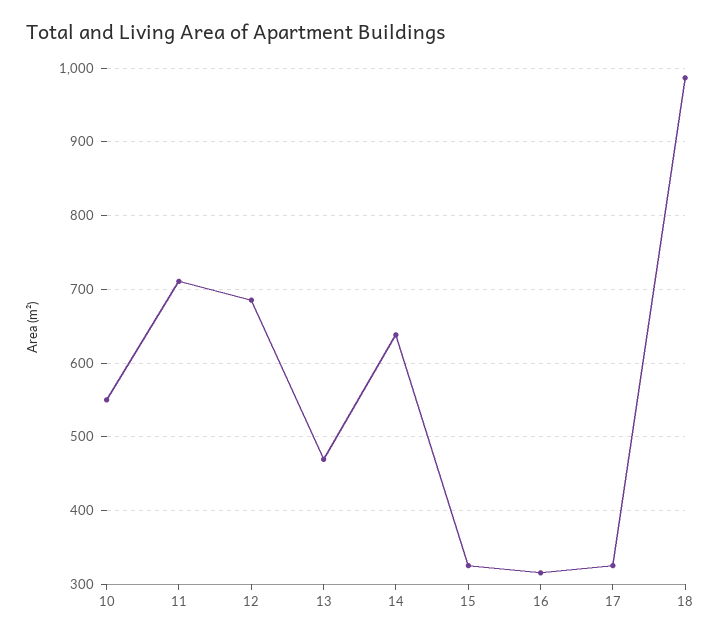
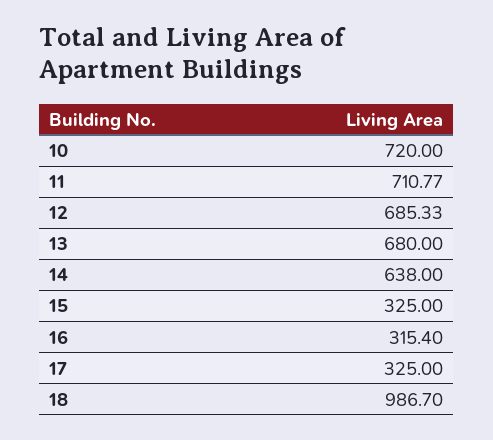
10: 550 -> 720
13: 470 -> 680

